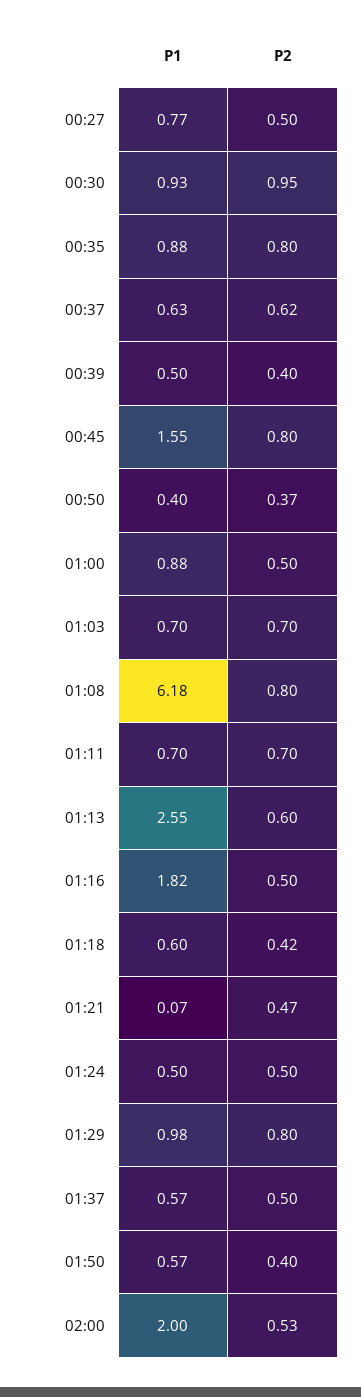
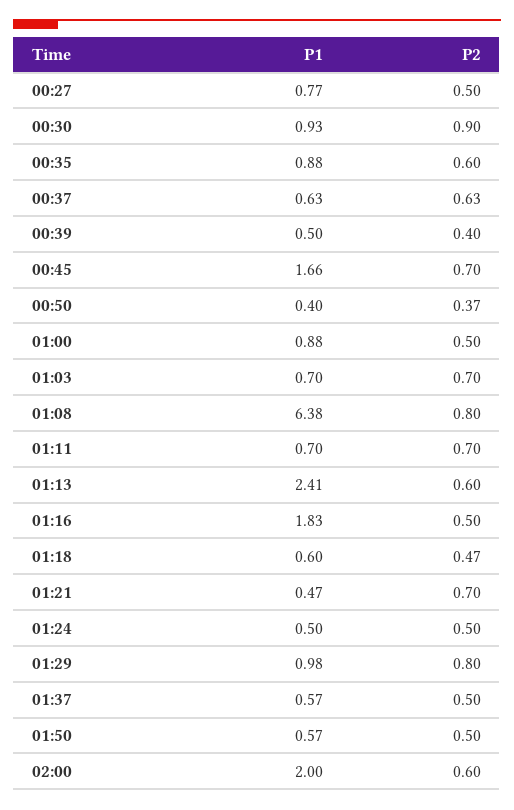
P2, 00:30: 0.95 -> 0.9
P2, 00:35: 0.8 -> 0.6
P2, 00:37: 0.62 -> 0.63
P1, 00:45: 1.55 -> 1.66
P2, 00:45: 0.8 -> 0.7
P1, 01:08: 6.18 -> 6.38
P1, 01:13: 2.55 -> 2.41
P1, 01:16: 1.82 -> 1.83
P2, 01:18: 0.42 -> 0.47
P1, 01:21: 0.07 -> 0.47
P2, 01:21: 0.47 -> 0.7
P2, 01:50: 0.4 -> 0.5
P2, 02:00: 0.53 -> 0.6

